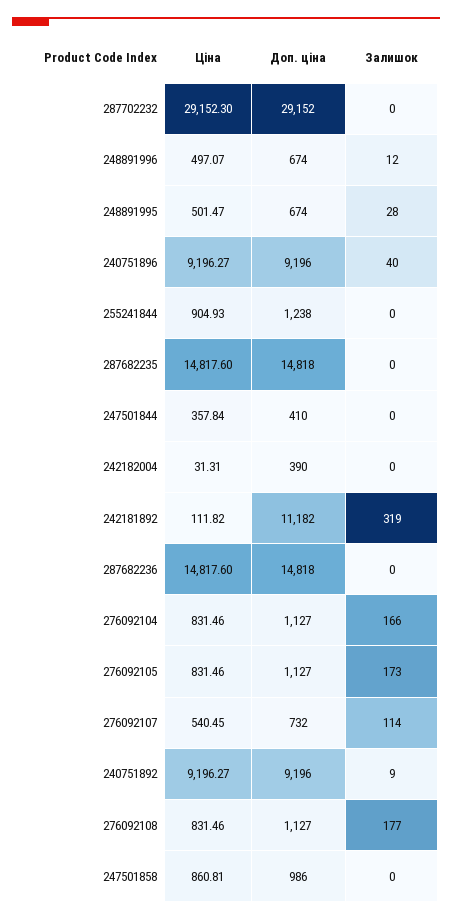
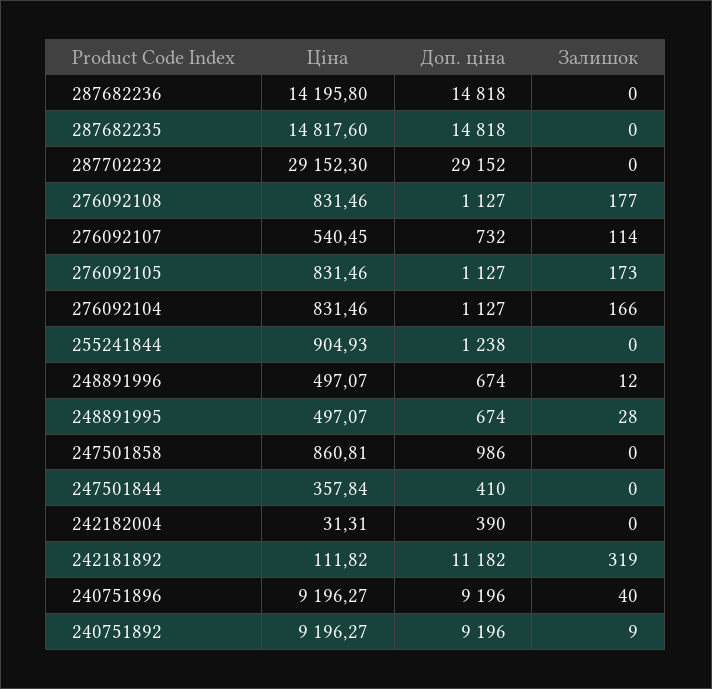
Ціна, 248891995: 501.47 -> 497.07
Ціна, 287682236: 14817.6 -> 14195.8

